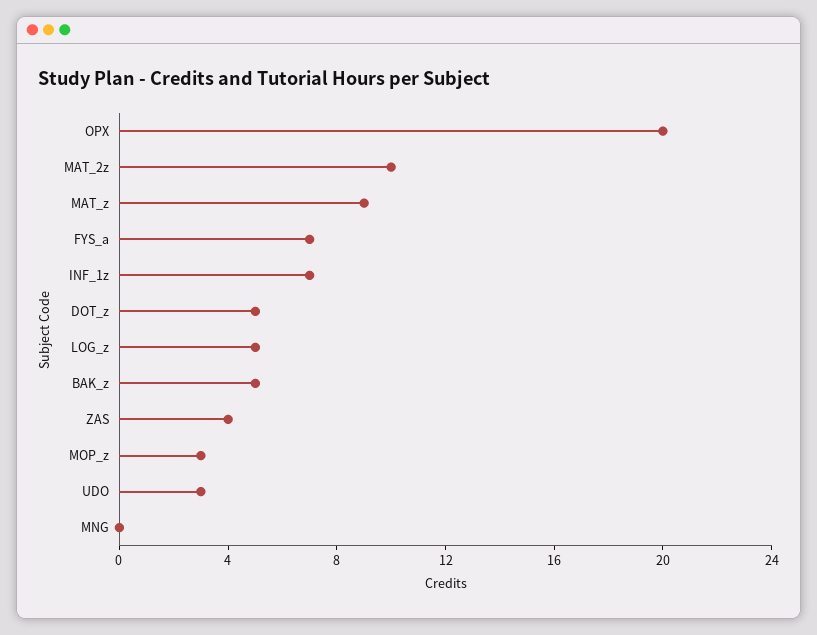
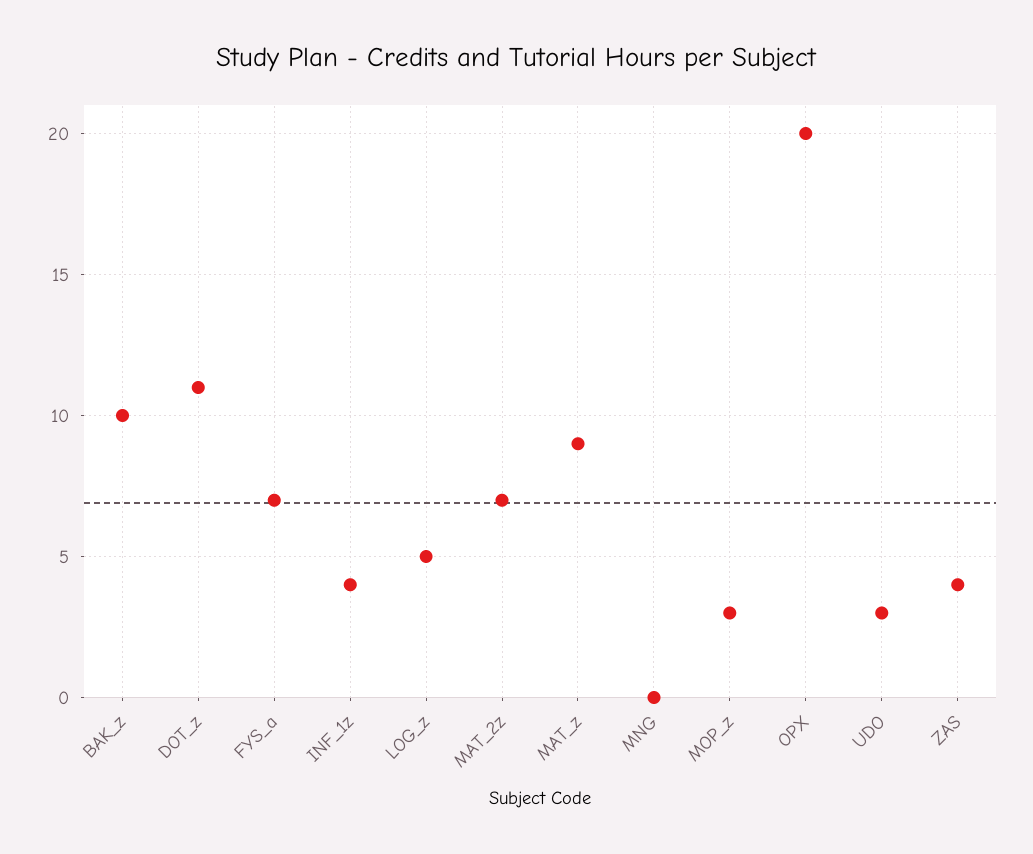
MAT_2z: 10 -> 7
INF_1z: 7 -> 4
DOT_z: 5 -> 11
BAK_z: 5 -> 10

